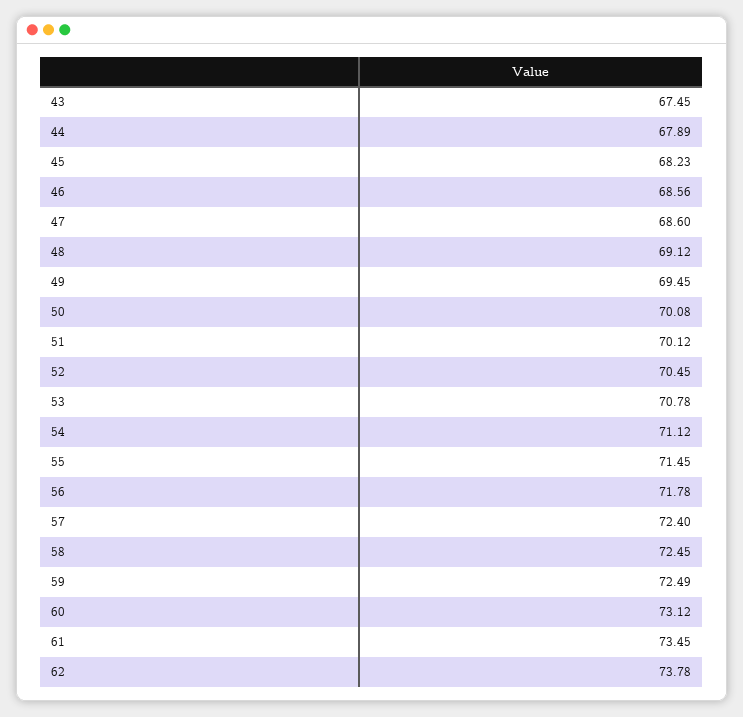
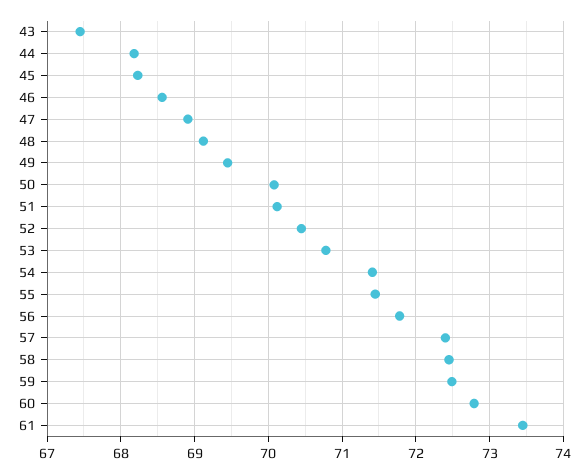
44: 67.89 -> 68.2
47: 68.6 -> 68.9
54: 71.12 -> 71.4
60: 73.12 -> 72.8
62: 73.78 -> none

